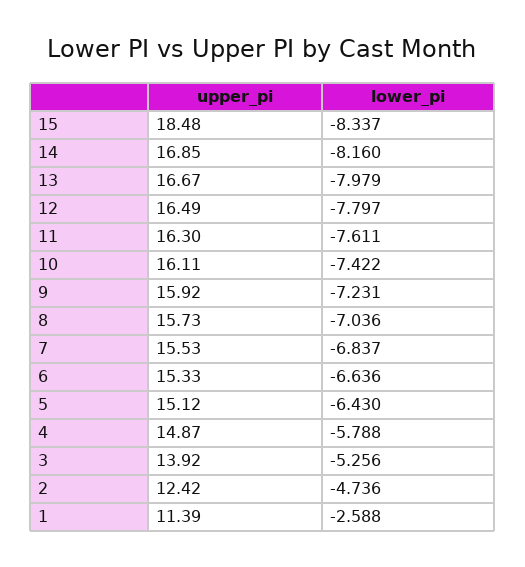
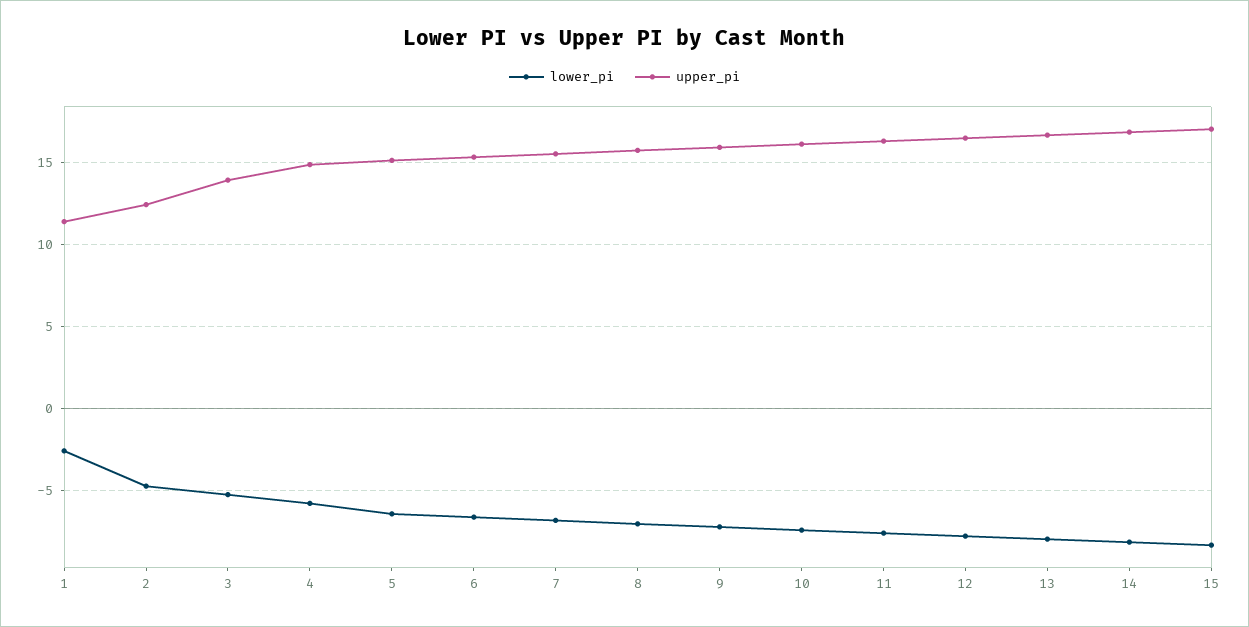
upper_pi, 15: 18.48 -> 17

